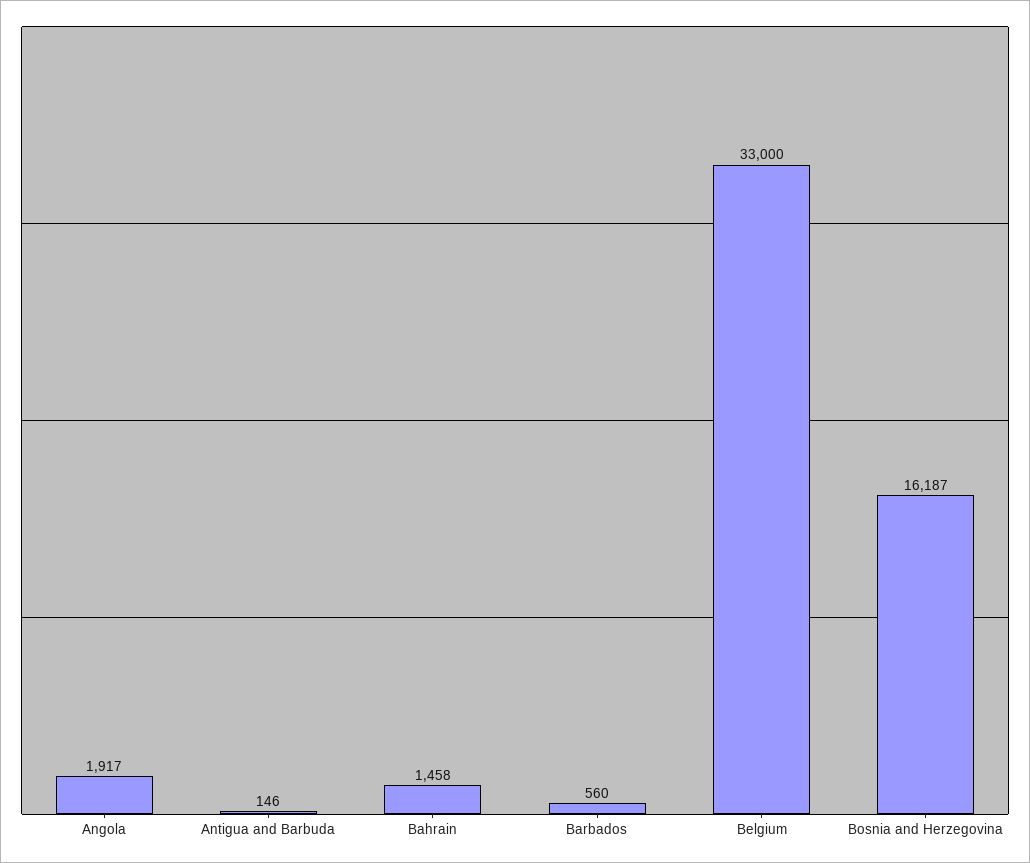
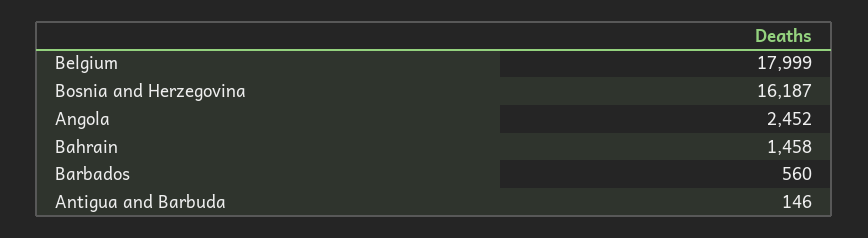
Angola: 1917 -> 2452
Belgium: 33000 -> 17999

